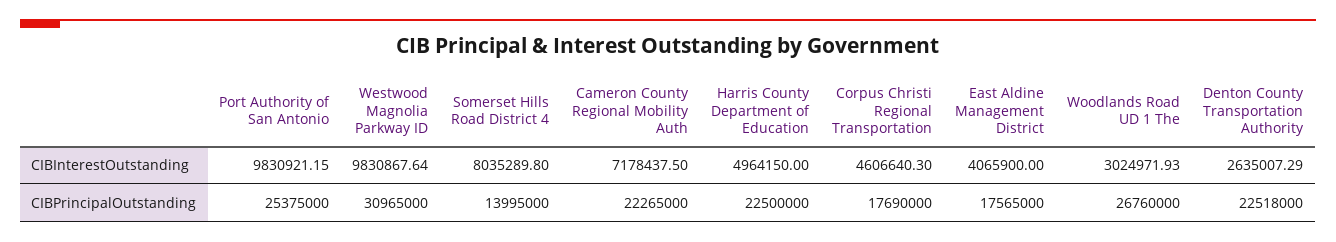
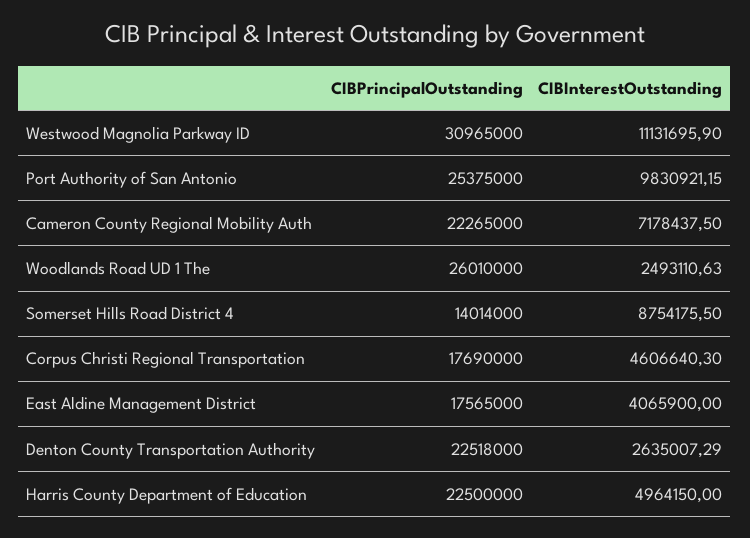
Westwood Magnolia Parkway ID, CIBInterestOutstanding: 9830867.64 -> 11131695.9
Somerset Hills Road District 4, CIBInterestOutstanding: 8035289.8 -> 8754175.5
Woodlands Road UD 1 The, CIBInterestOutstanding: 3024971.93 -> 2493110.63
Somerset Hills Road District 4, CIBPrincipalOutstanding: 13995000 -> 14014000
Woodlands Road UD 1 The, CIBPrincipalOutstanding: 26760000 -> 26010000

